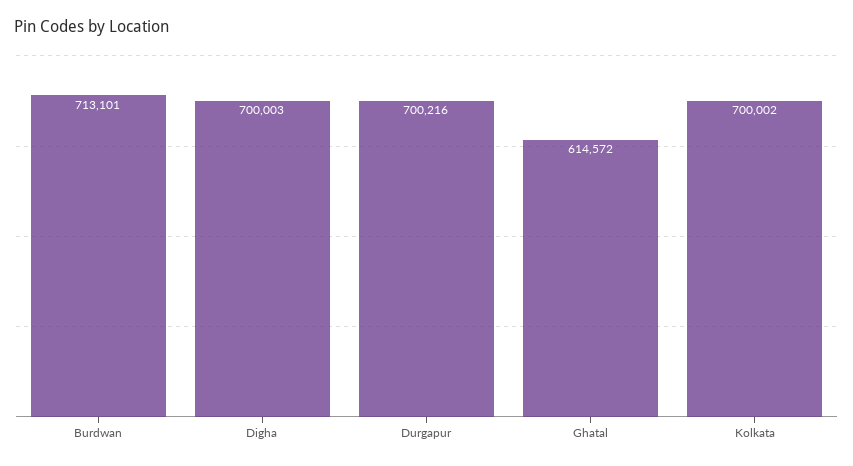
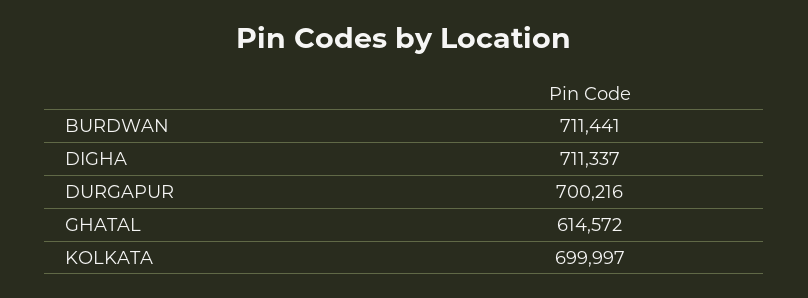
Burdwan: 713101 -> 711441
Digha: 700003 -> 711337
Kolkata: 700002 -> 699997

